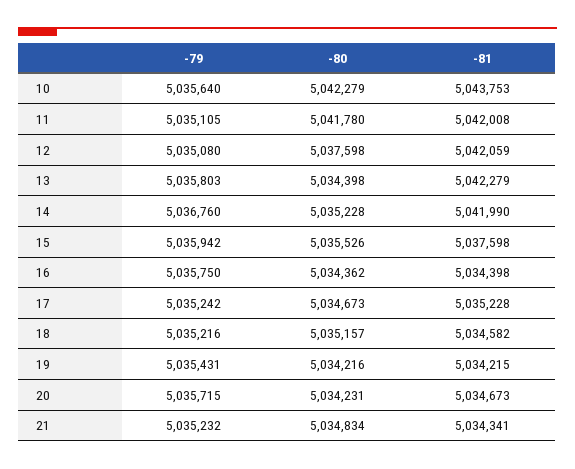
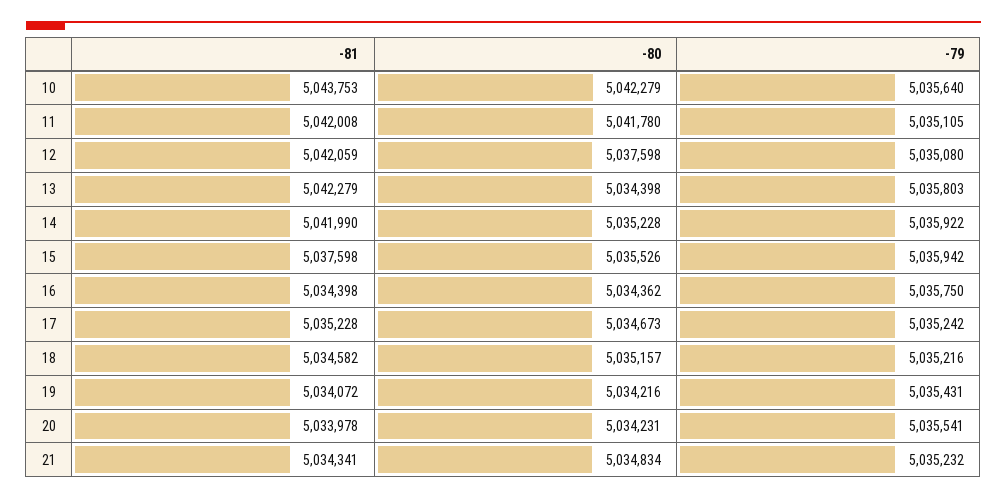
-79, 14: 5036760 -> 5035922
-81, 19: 5034215 -> 5034072
-79, 20: 5035715 -> 5035541
-81, 20: 5034673 -> 5033978

